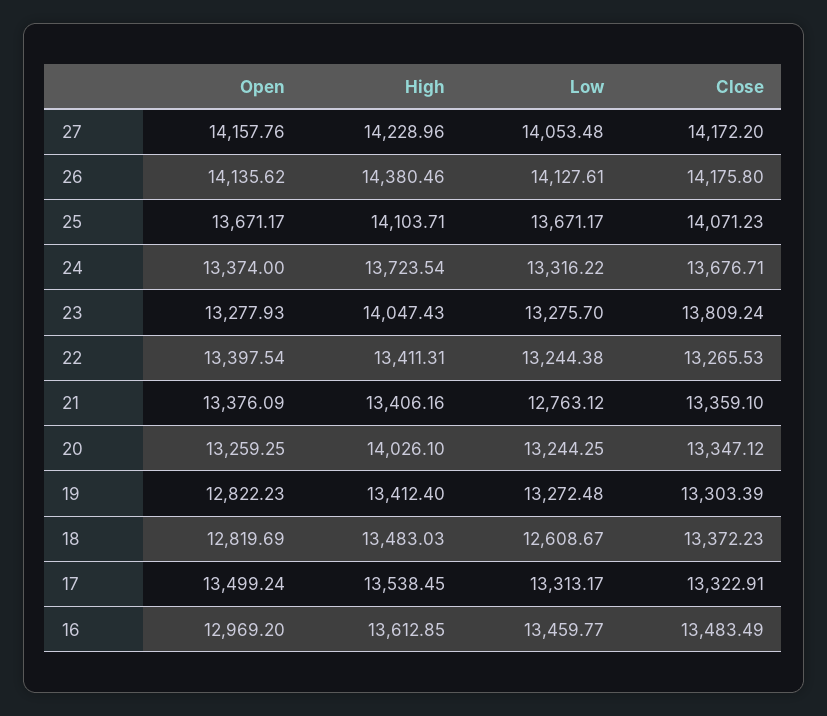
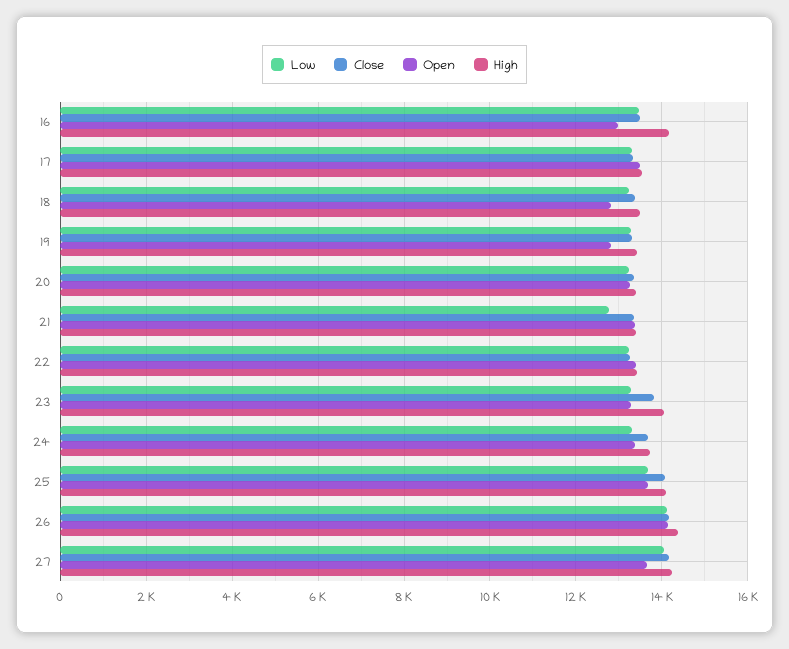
Open, 27: 14157.76 -> 13600
High, 20: 14026.1 -> 13400
Low, 18: 12608.67 -> 13200
High, 16: 13612.85 -> 14200

